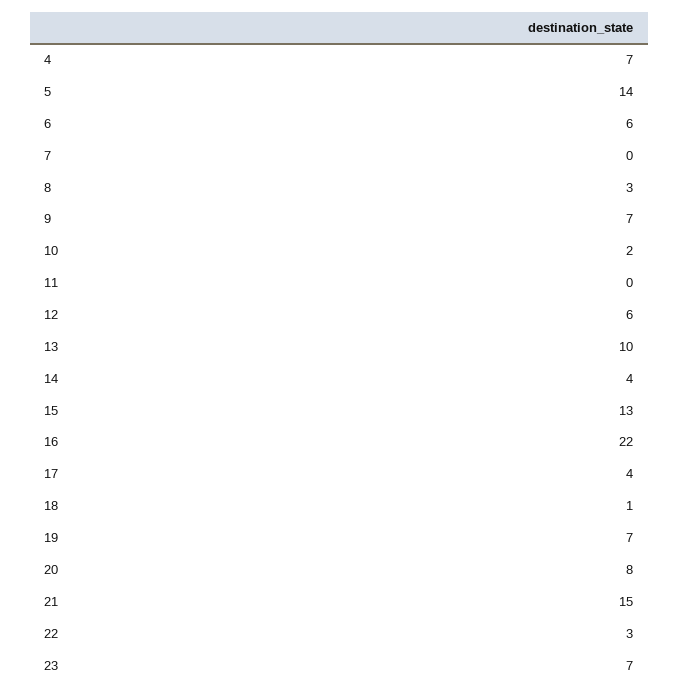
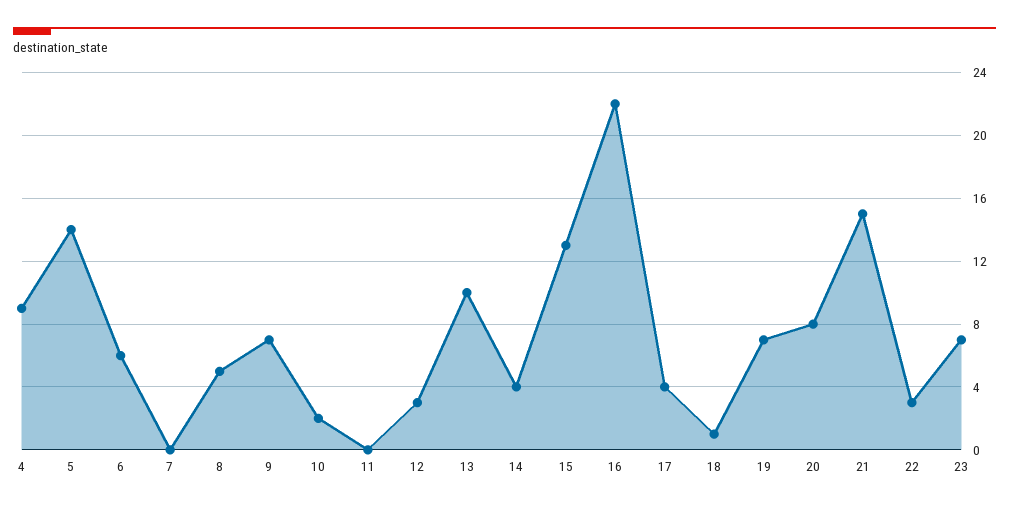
4: 7 -> 9
8: 3 -> 5
12: 6 -> 3

